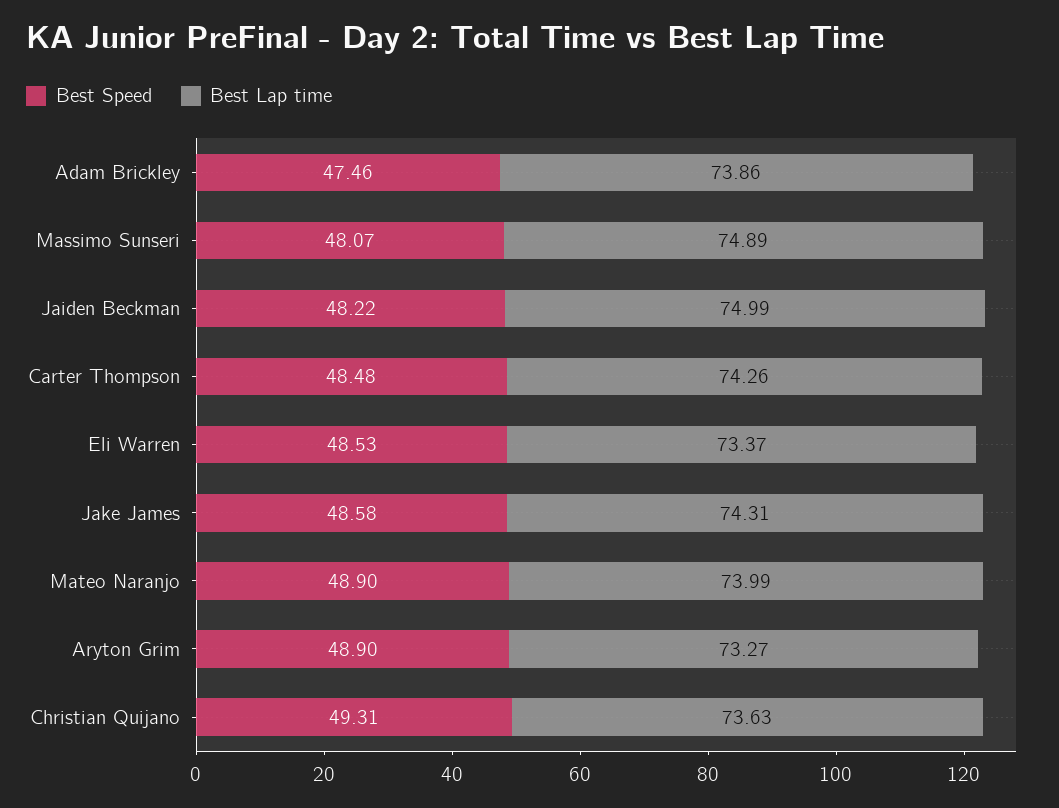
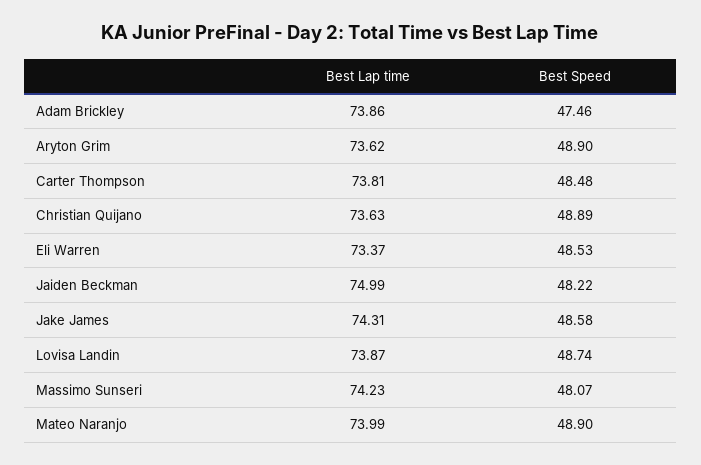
Best Lap time, Massimo Sunseri: 74.89 -> 74.23
Best Lap time, Carter Thompson: 74.26 -> 73.81
Best Lap time, Aryton Grim: 73.27 -> 73.62
Best Speed, Christian Quijano: 49.31 -> 48.89
Best Lap time, Lovisa Landin: none -> 73.87
Best Speed, Lovisa Landin: none -> 48.74

